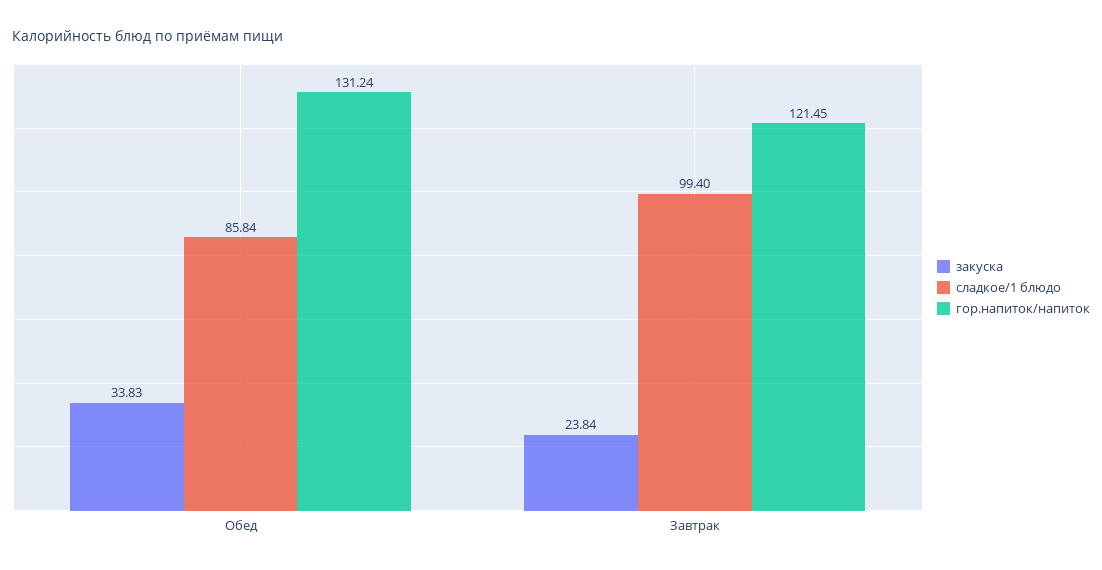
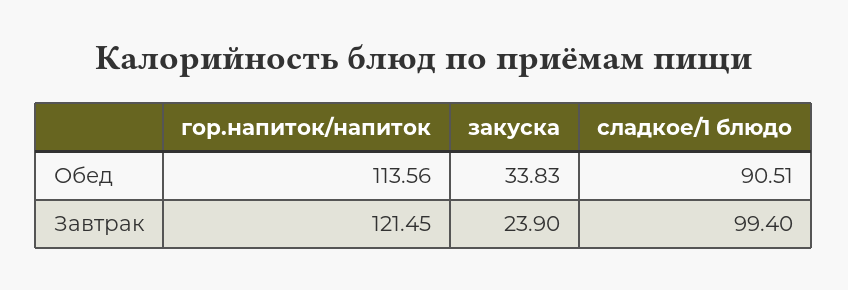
сладкое/1 блюдо, Обед: 85.84 -> 90.51
гор.напиток/напиток, Обед: 131.24 -> 113.56
закуска, Завтрак: 23.84 -> 23.9

